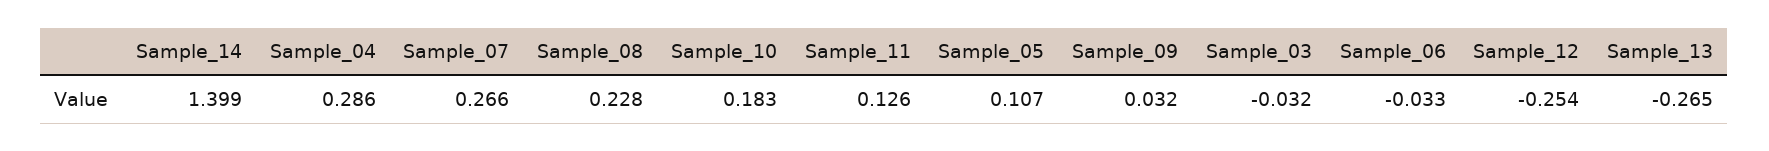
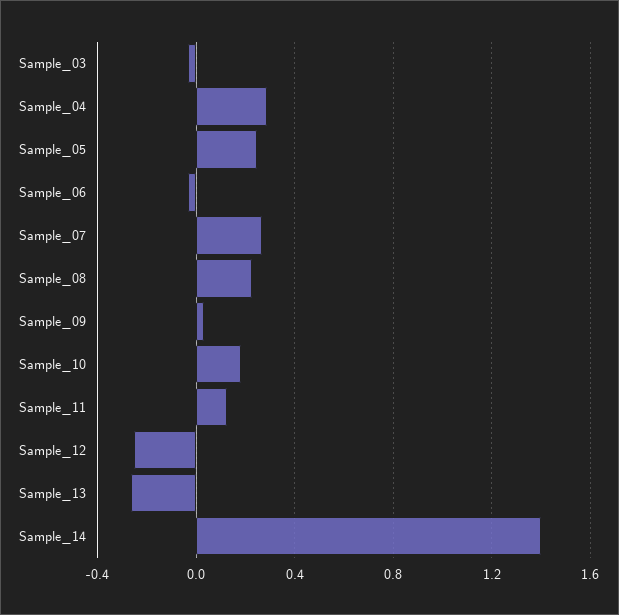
Sample_05: 0.107 -> 0.25

